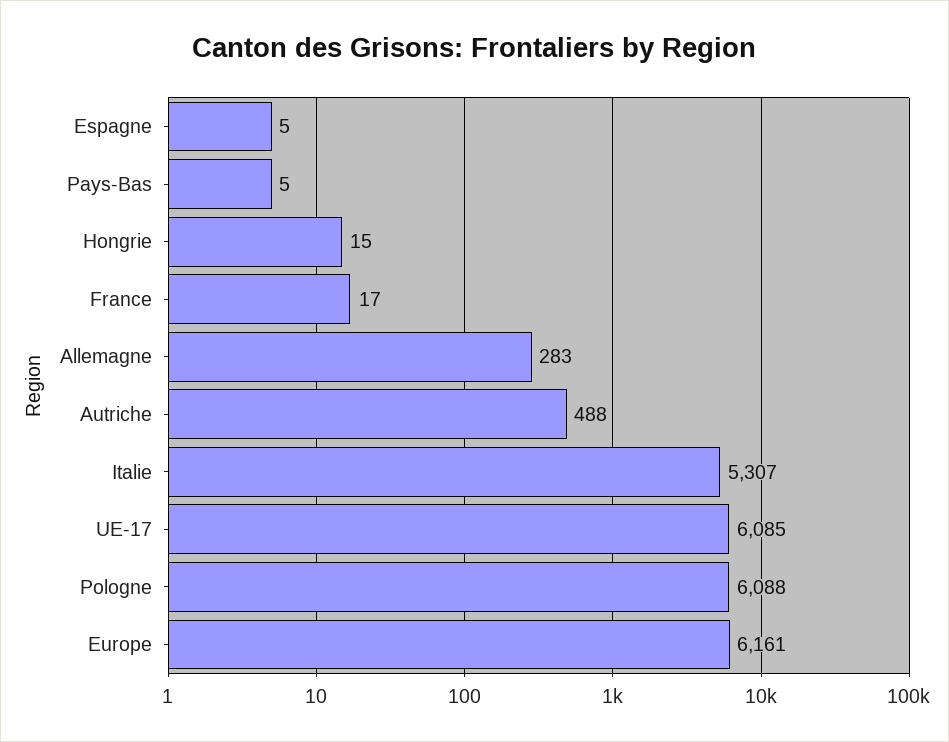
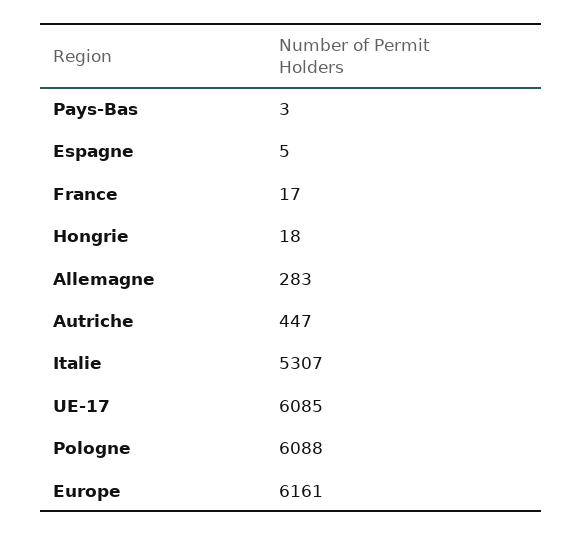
Pays-Bas: 5 -> 3
Hongrie: 15 -> 18
Autriche: 488 -> 447

